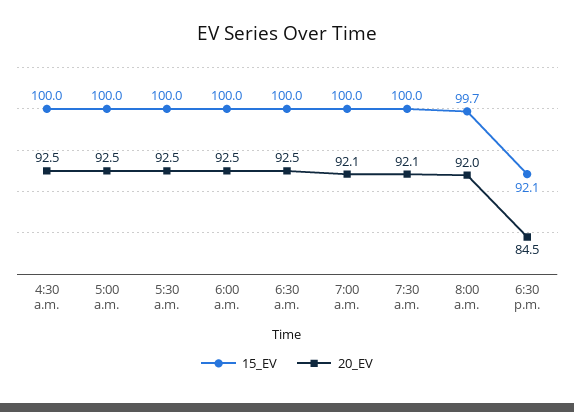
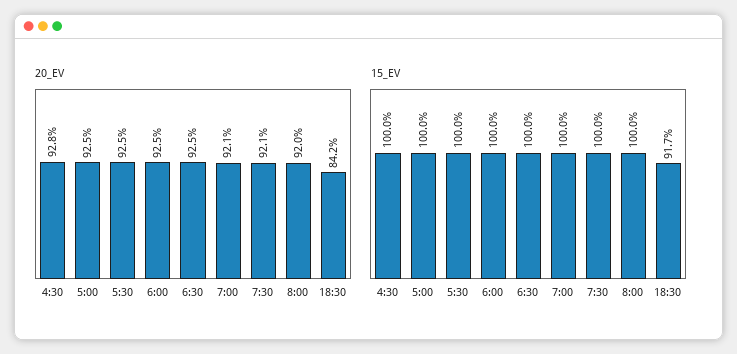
20_EV, 4:30 a.m.: 92.5 -> 92.8
15_EV, 8:00 a.m.: 99.7 -> 100
15_EV, 6:30 p.m.: 92.1 -> 91.7
20_EV, 6:30 p.m.: 84.5 -> 84.2

